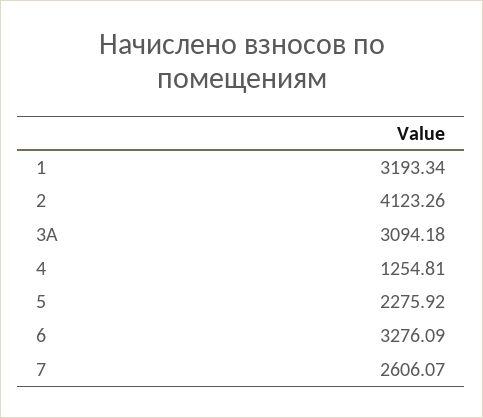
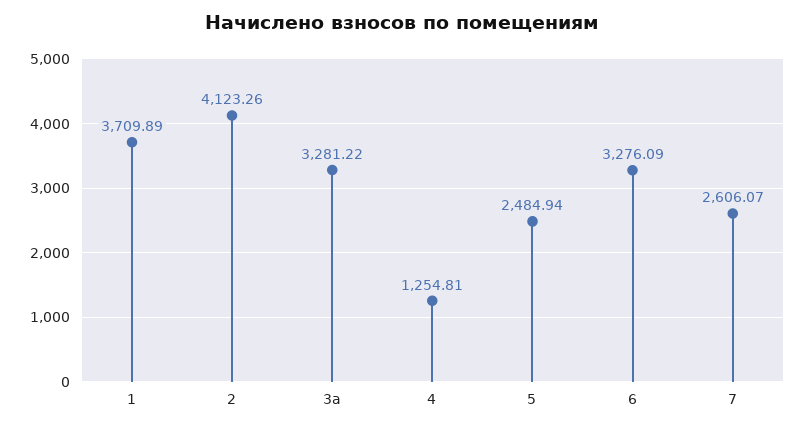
1: 3193.34 -> 3709.89
3А: 3094.18 -> 3281.22
5: 2275.92 -> 2484.94

